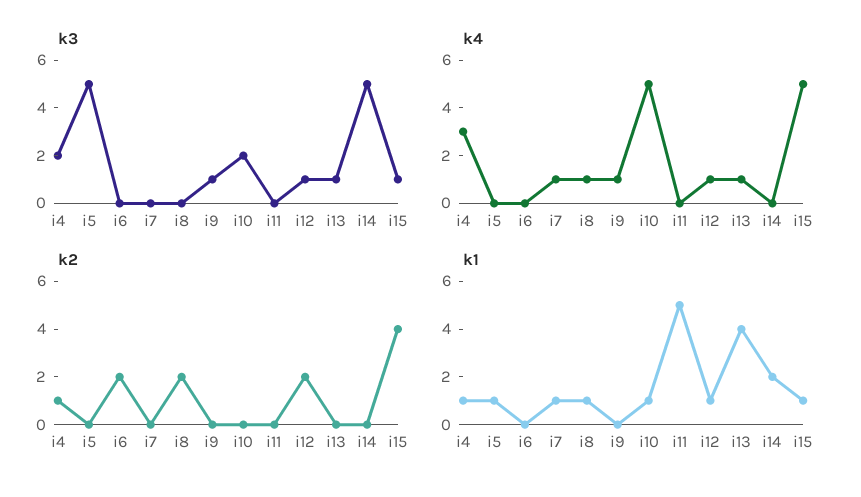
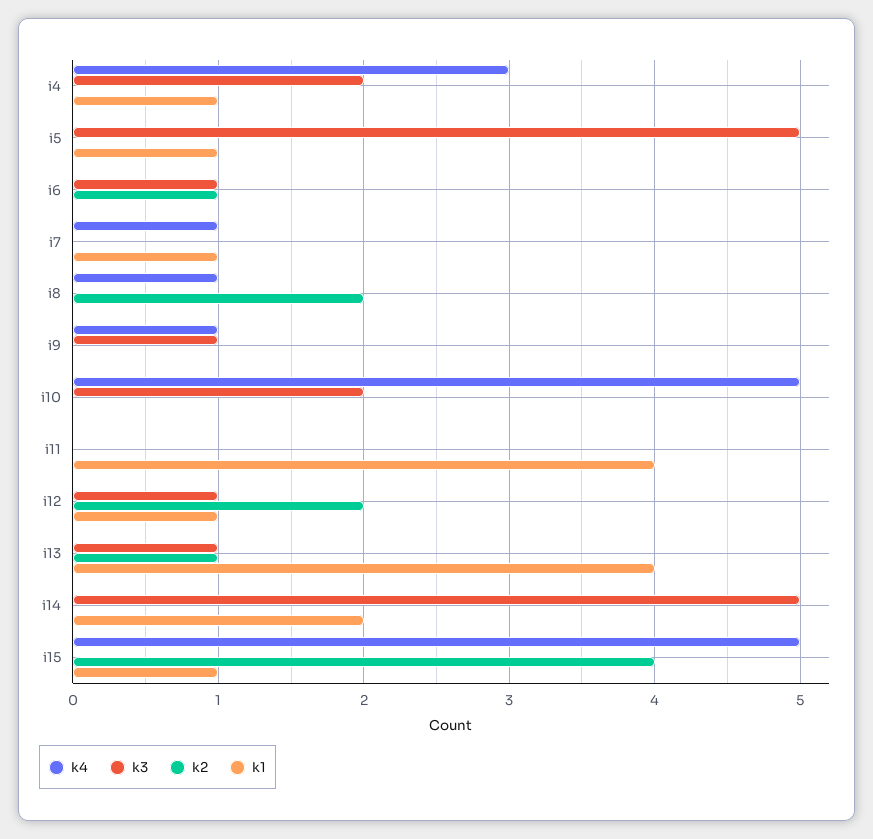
k3, i6: 0 -> 1
k3, i15: 1 -> 0
k4, i12: 1 -> 0
k4, i13: 1 -> 0
k2, i4: 1 -> 0
k2, i6: 2 -> 1
k2, i13: 0 -> 1
k1, i8: 1 -> 0
k1, i10: 1 -> 0
k1, i11: 5 -> 4

